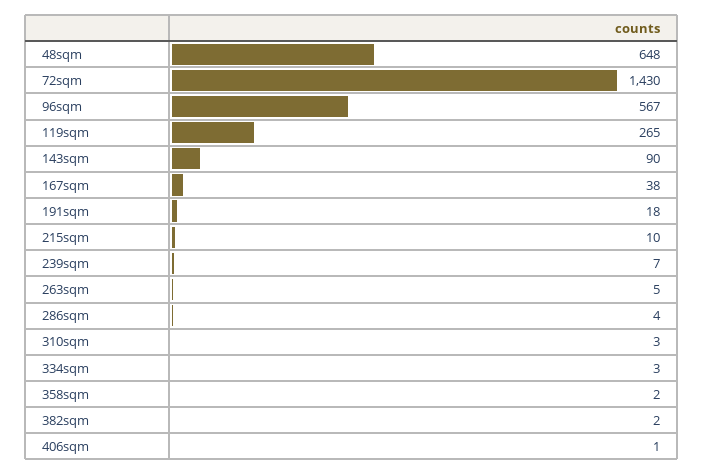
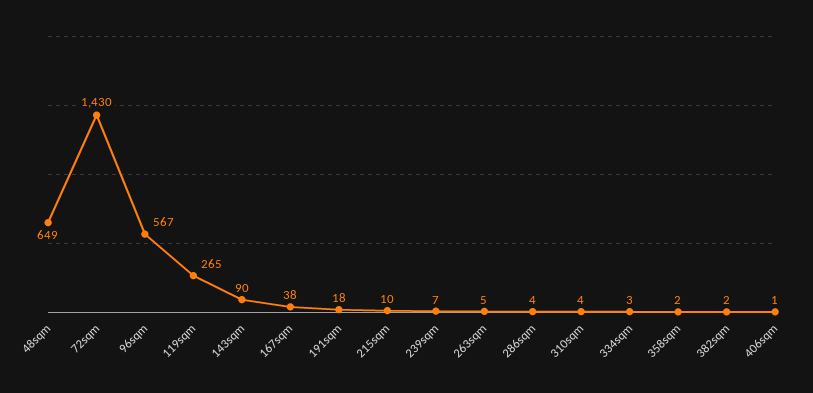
48sqm: 648 -> 649
310sqm: 3 -> 4

